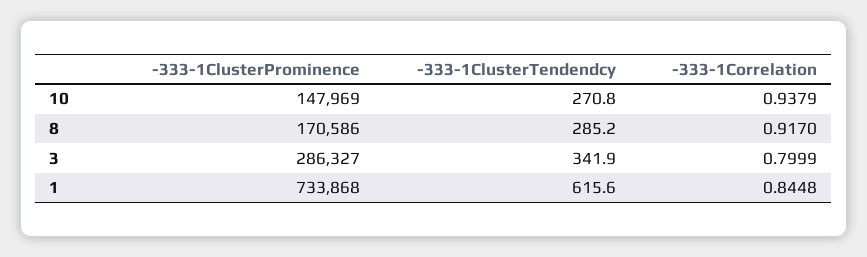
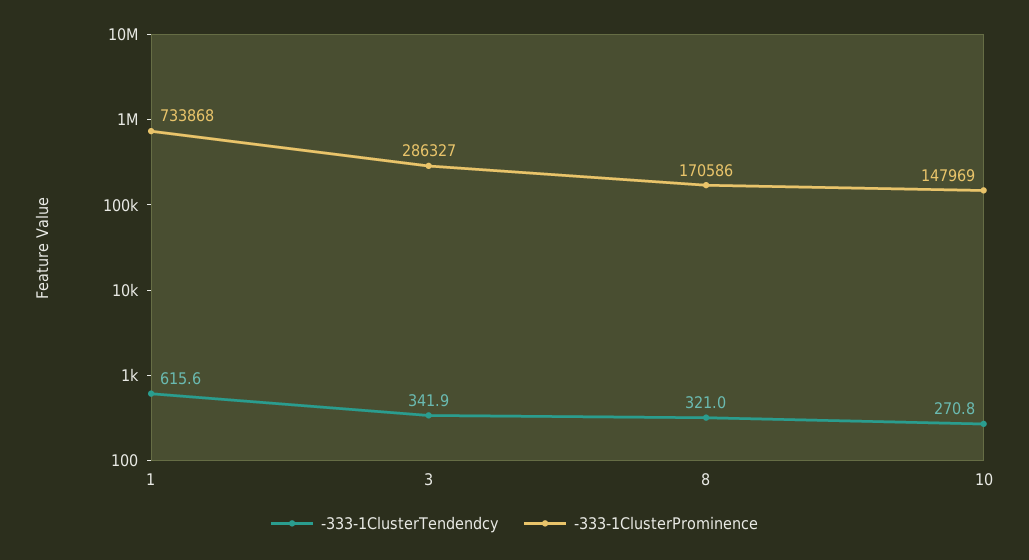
-333-1Correlation, 10: 0.9379 -> none
-333-1ClusterTendendcy, 8: 285.2 -> 321
-333-1Correlation, 8: 0.917 -> none
-333-1Correlation, 3: 0.7999 -> none
-333-1Correlation, 1: 0.8448 -> none

